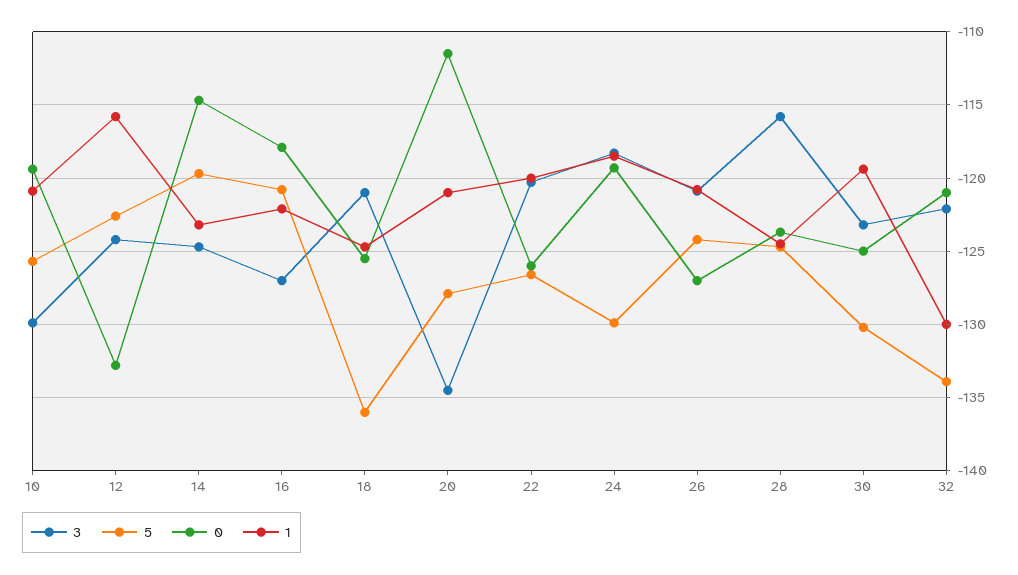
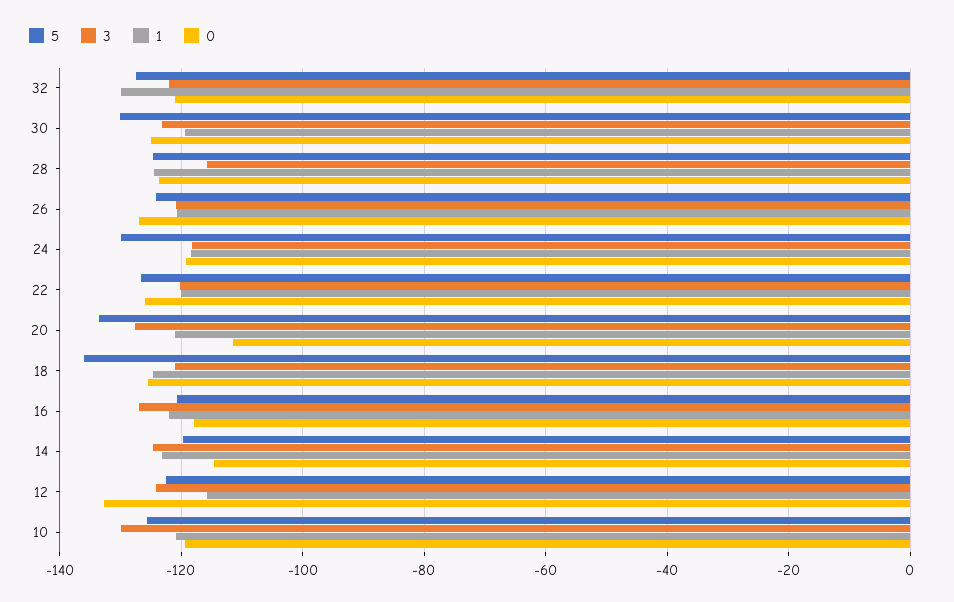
3, 20: -134.5 -> -128
5, 20: -128 -> -134
5, 32: -134 -> -128

